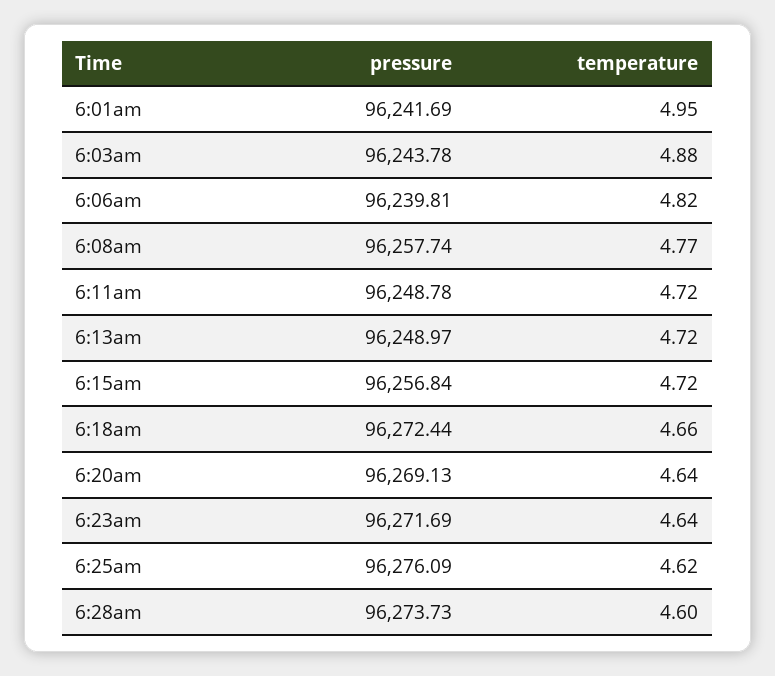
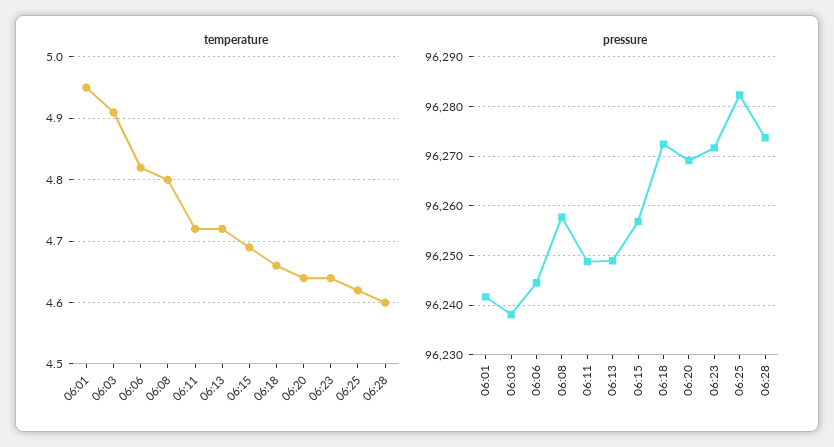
pressure, 6:03am: 96243.78 -> 96238
temperature, 6:03am: 4.88 -> 4.91
pressure, 6:06am: 96239.81 -> 96244
temperature, 6:08am: 4.77 -> 4.8
temperature, 6:15am: 4.72 -> 4.69
pressure, 6:25am: 96276.09 -> 96282

